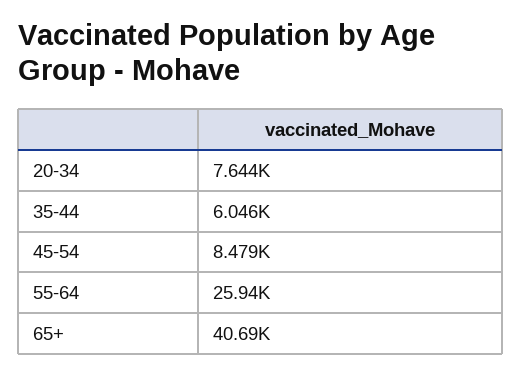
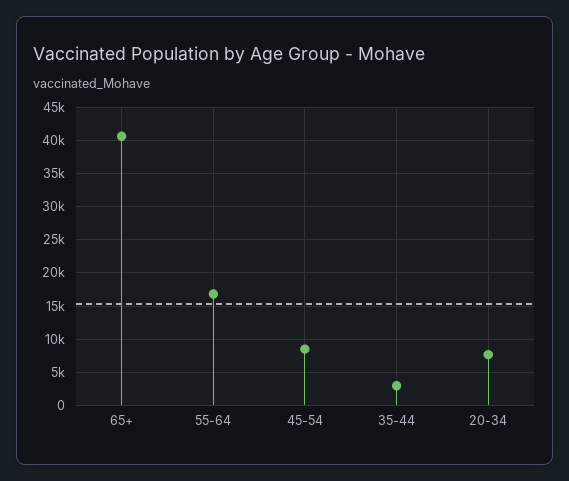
35-44: 6046 -> 3000
55-64: 25940 -> 17000

